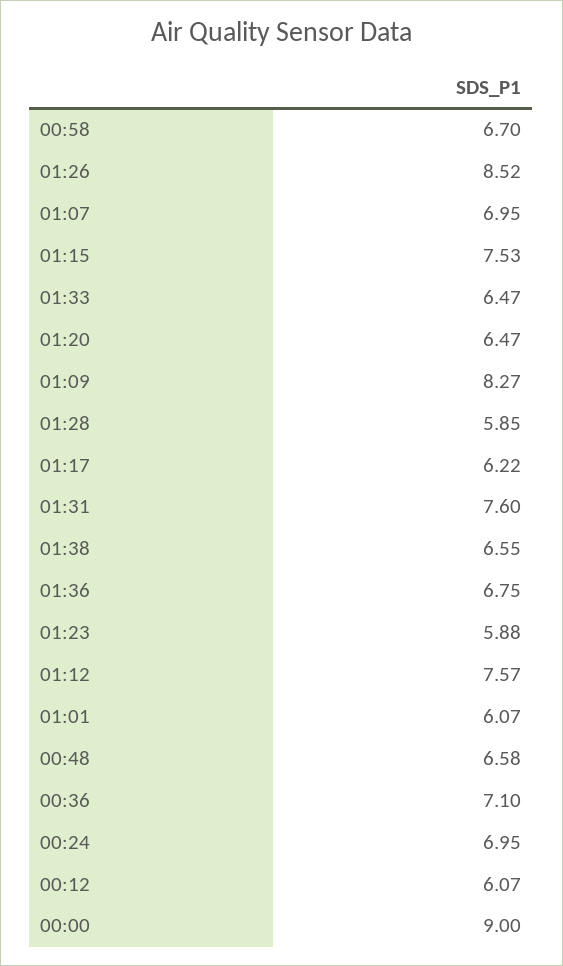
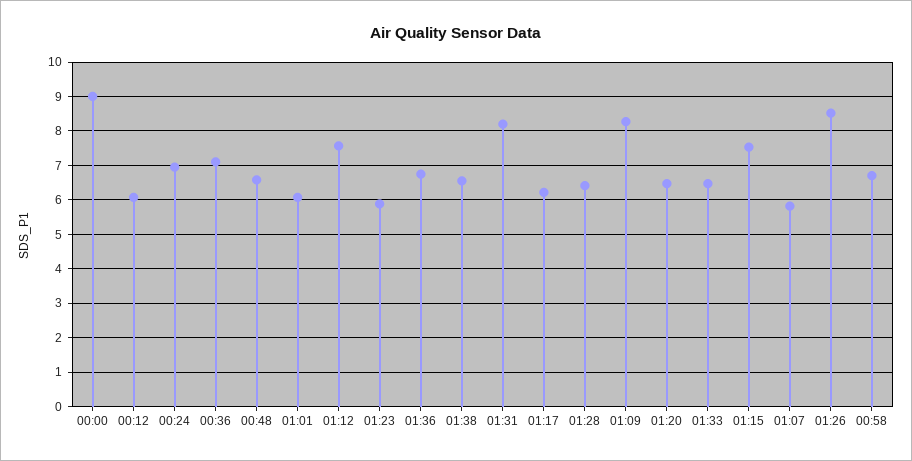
01:07: 6.95 -> 5.8
01:28: 5.85 -> 6.4
01:31: 7.6 -> 8.2

